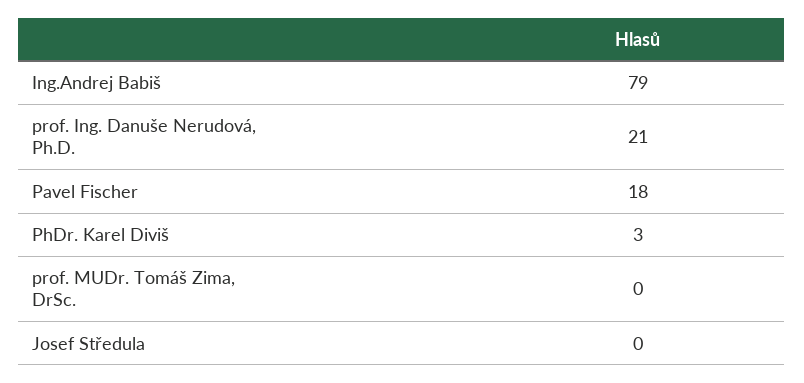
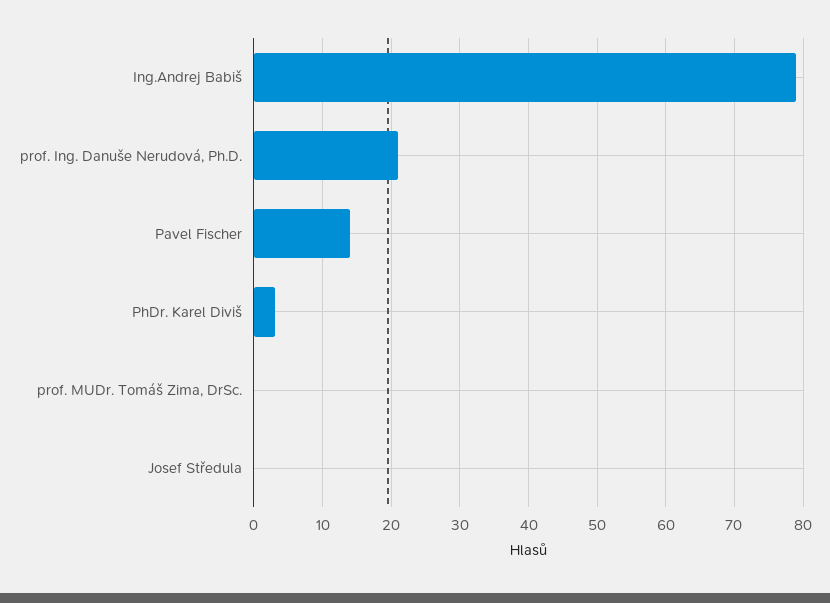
Pavel Fischer: 18 -> 14

